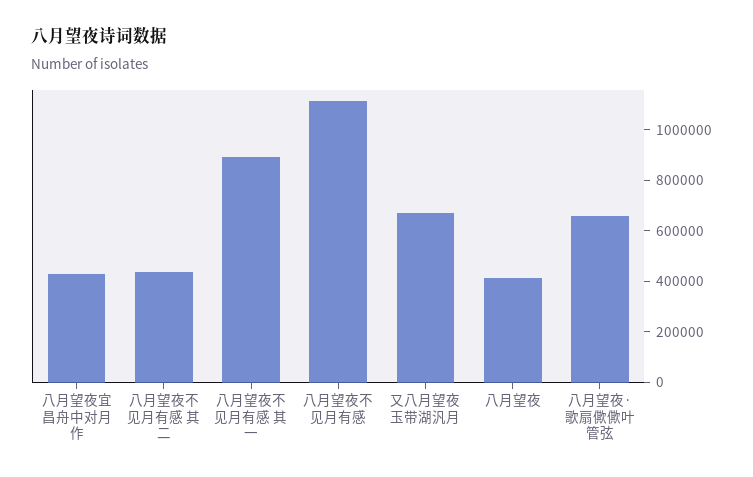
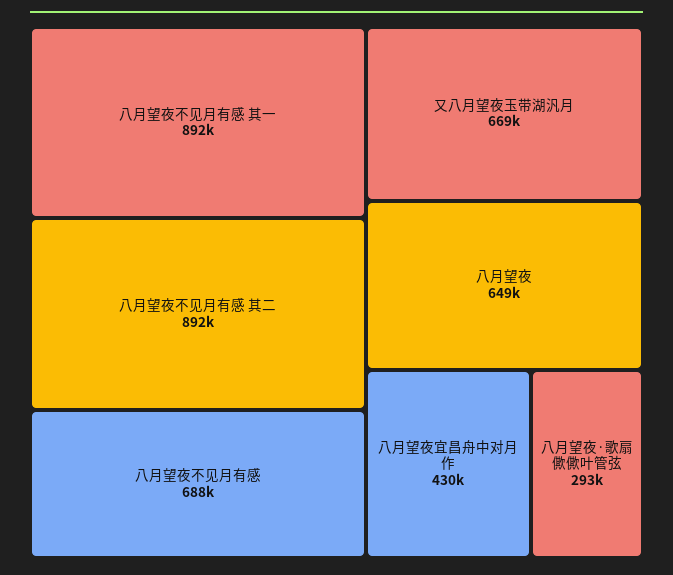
八月望夜不见月有感 其二: 450000 -> 892000
八月望夜不见月有感: 1100000 -> 688000
八月望夜: 400000 -> 649000
八月望夜·歌扇僛僛叶管弦: 650000 -> 293000

